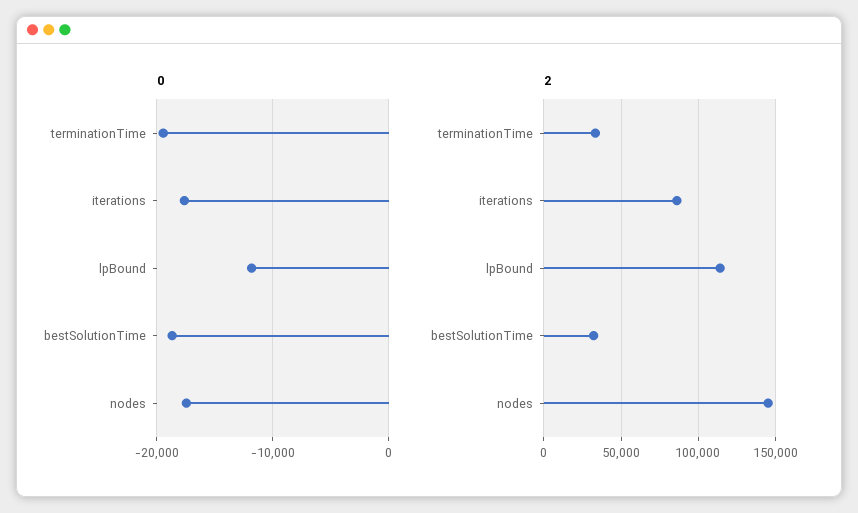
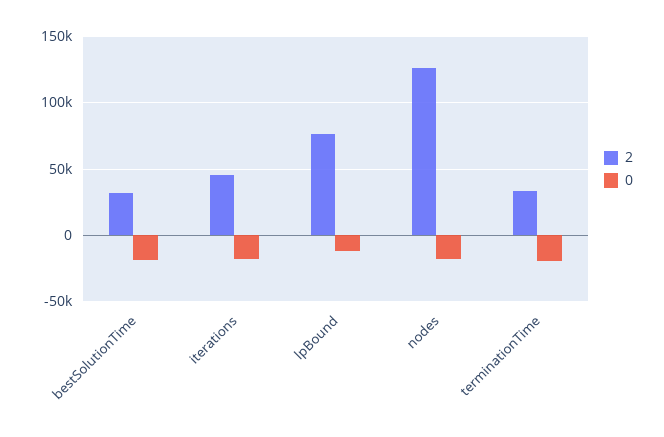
2, iterations: 85000 -> 45000
2, lpBound: 115000 -> 75000
2, nodes: 145000 -> 125000

